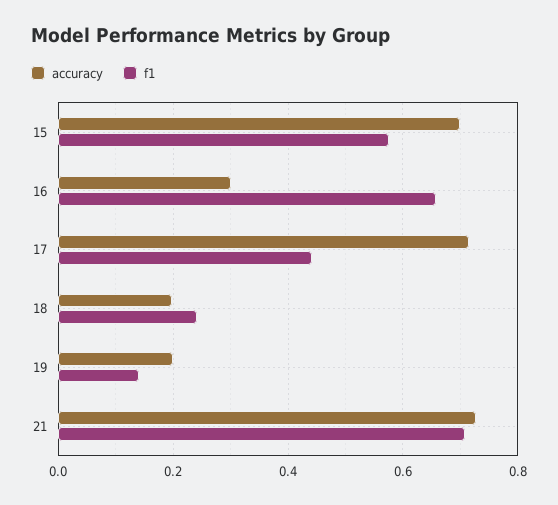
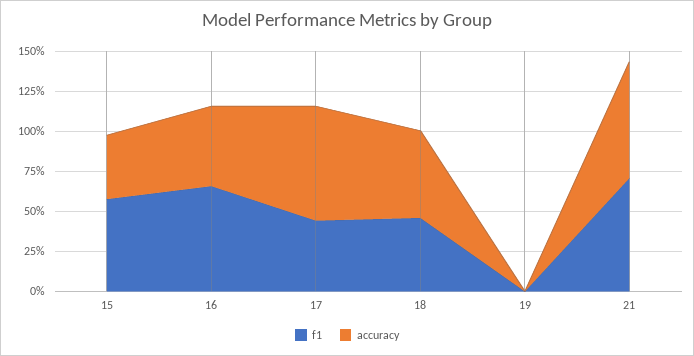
accuracy, 15: 0.7 -> 0.4
accuracy, 16: 0.3 -> 0.5
accuracy, 18: 0.2 -> 0.55
f1, 18: 0.24 -> 0.45
accuracy, 19: 0.2 -> 0
f1, 19: 0.14 -> 0

